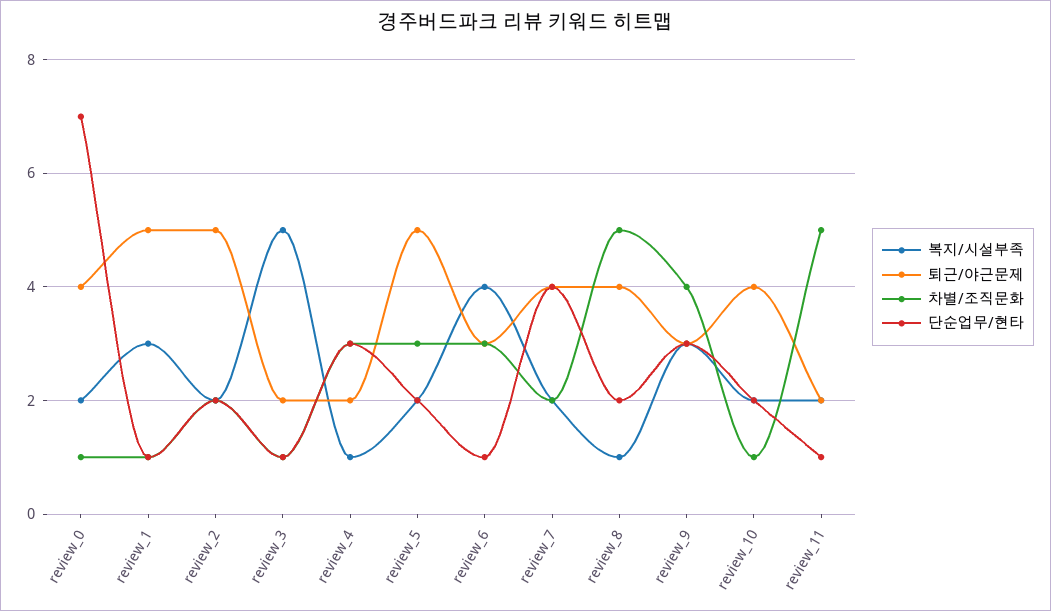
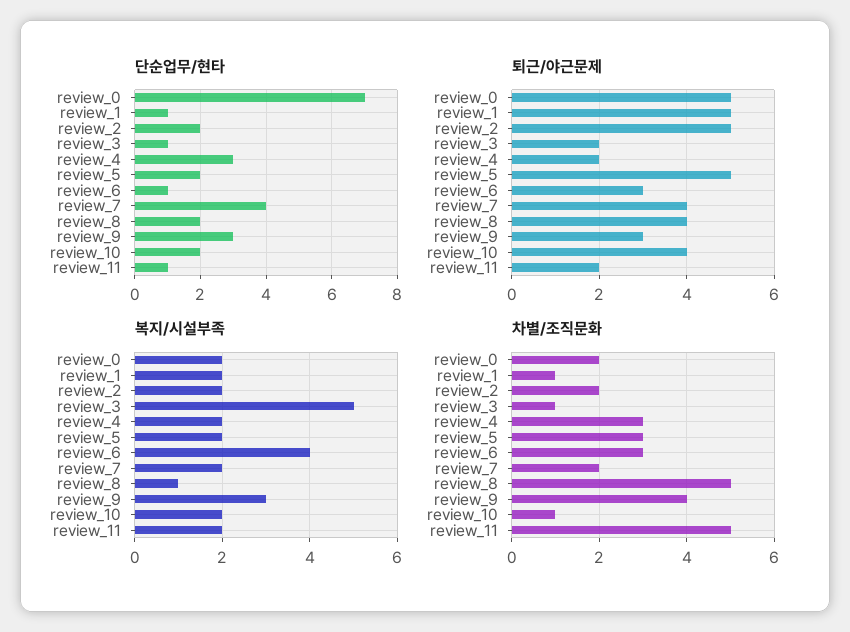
퇴근/야근문제, review_0: 4 -> 5
차별/조직문화, review_0: 1 -> 2
복지/시설부족, review_1: 3 -> 2
복지/시설부족, review_4: 1 -> 2

